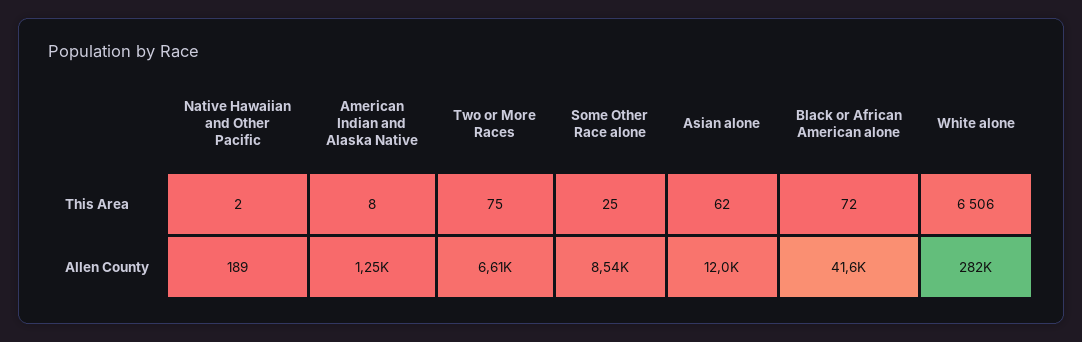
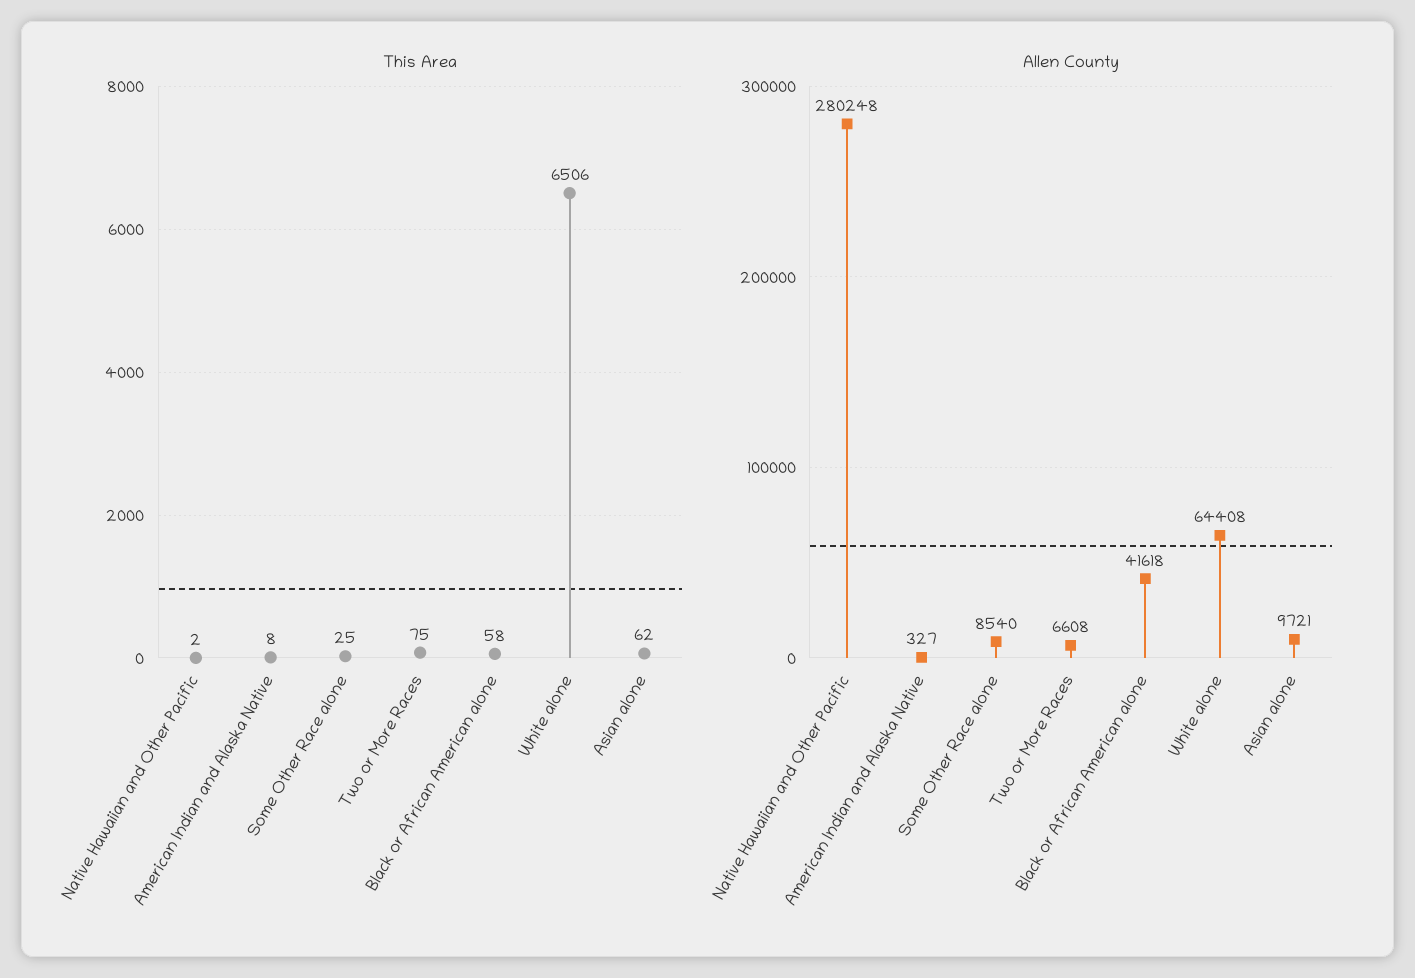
This Area, Black or African American alone: 72 -> 58
Allen County, Native Hawaiian and Other Pacific: 189 -> 280248
Allen County, American Indian and Alaska Native: 1250 -> 327
Allen County, Asian alone: 12000 -> 9721
Allen County, White alone: 282000 -> 64408

